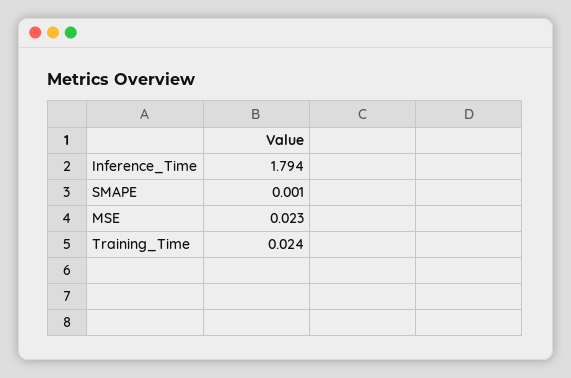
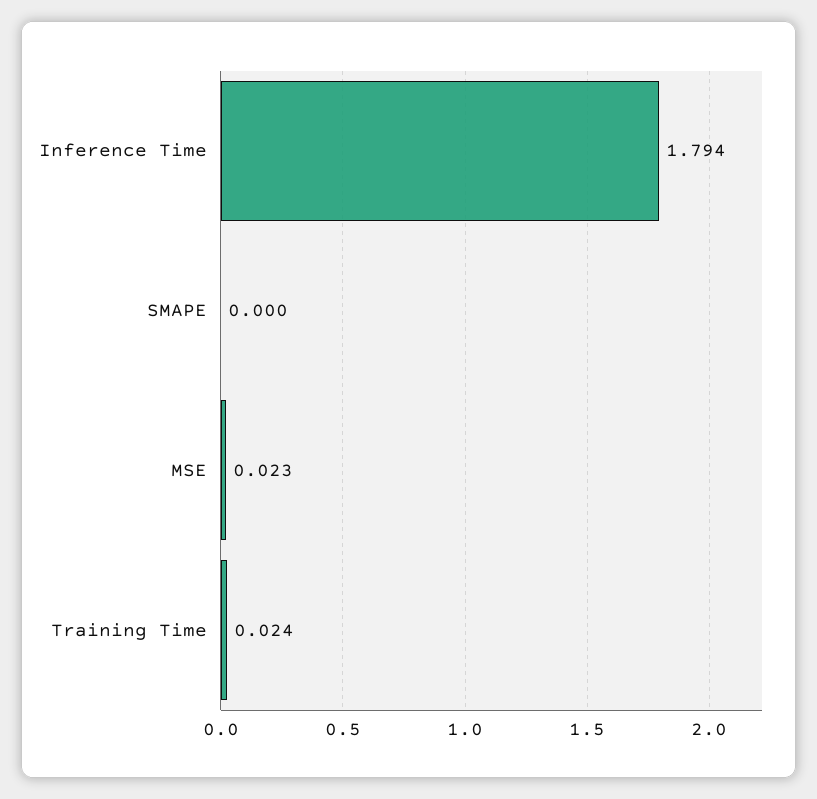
SMAPE: 0.001 -> 0

